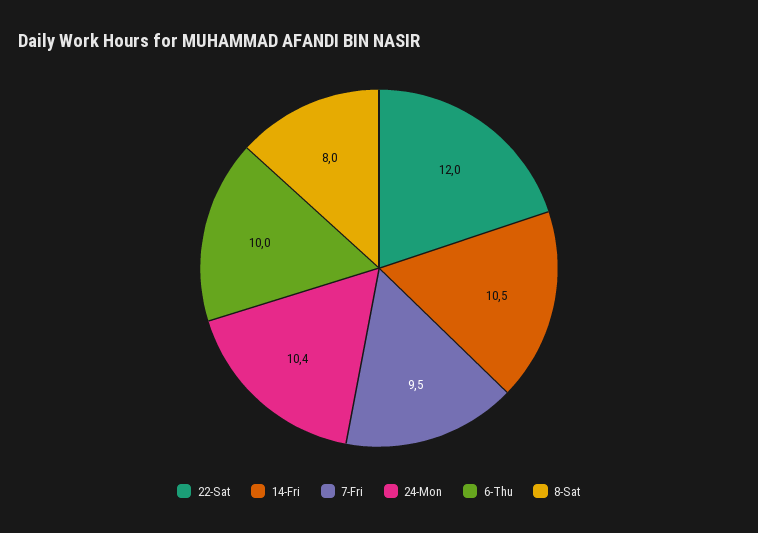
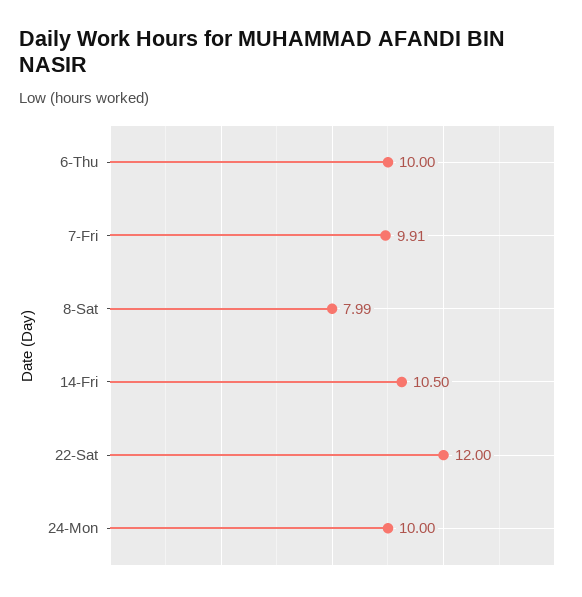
7-Fri: 9.5 -> 9.91
24-Mon: 10.4 -> 10

